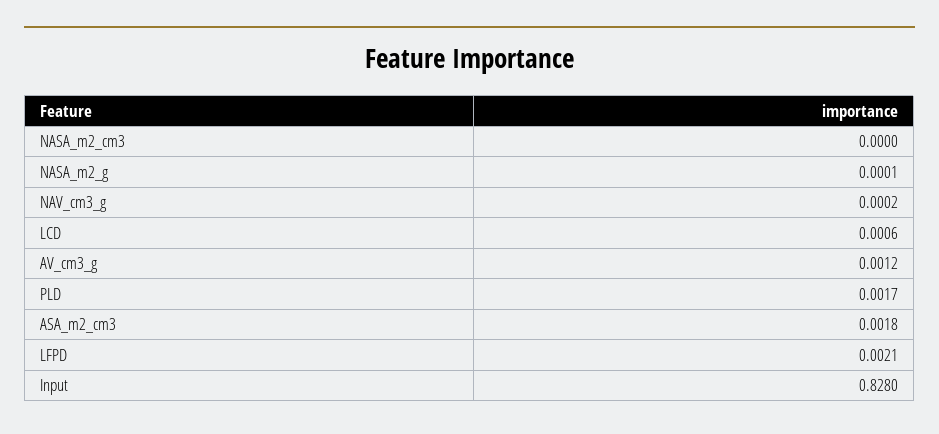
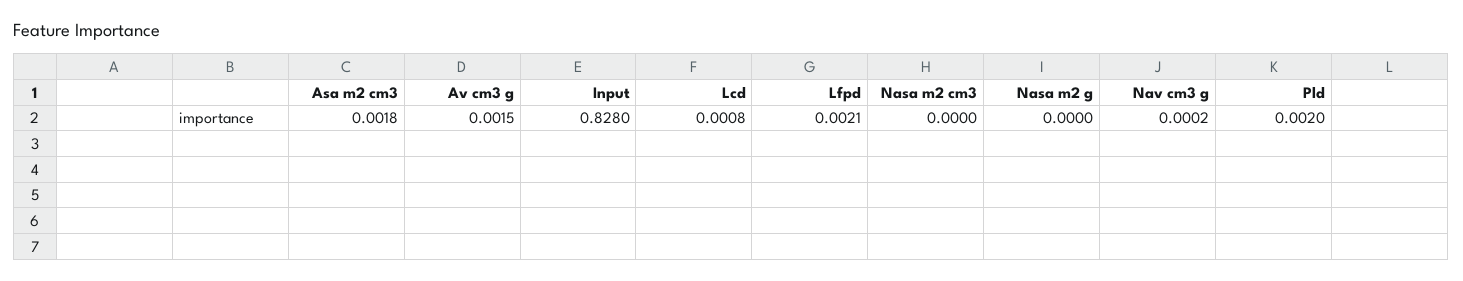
NASA_m2_g: 0.0001 -> 0
LCD: 0.0006 -> 0.0008
AV_cm3_g: 0.0012 -> 0.0015
PLD: 0.0017 -> 0.002

